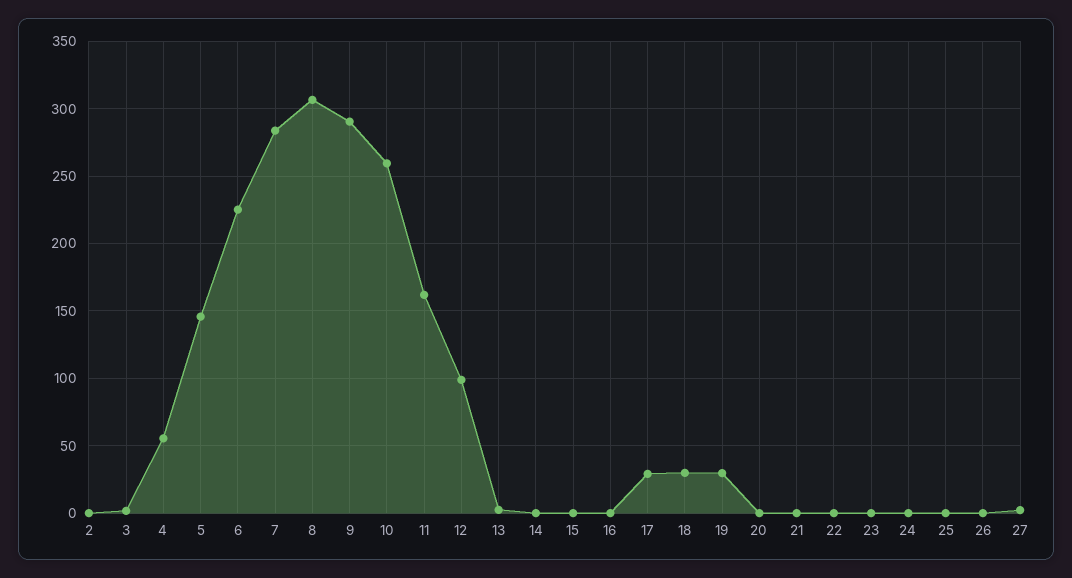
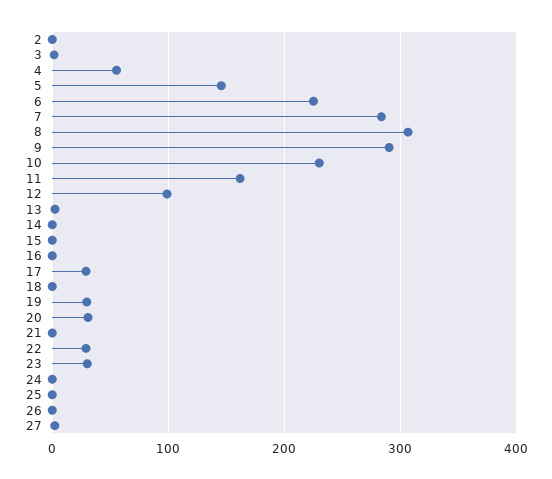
10: 260 -> 230
18: 30 -> 0
20: 0 -> 30
22: 0 -> 30
23: 0 -> 30

